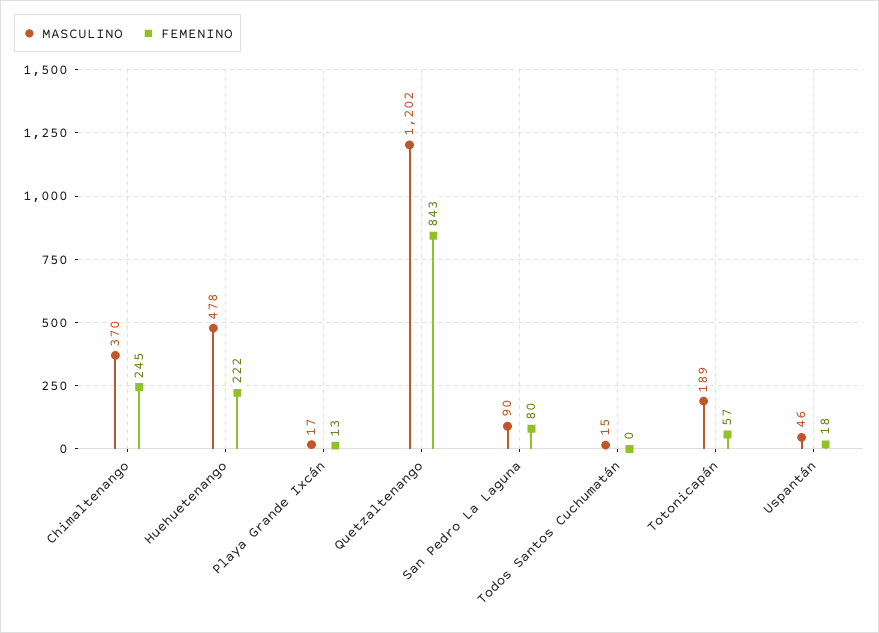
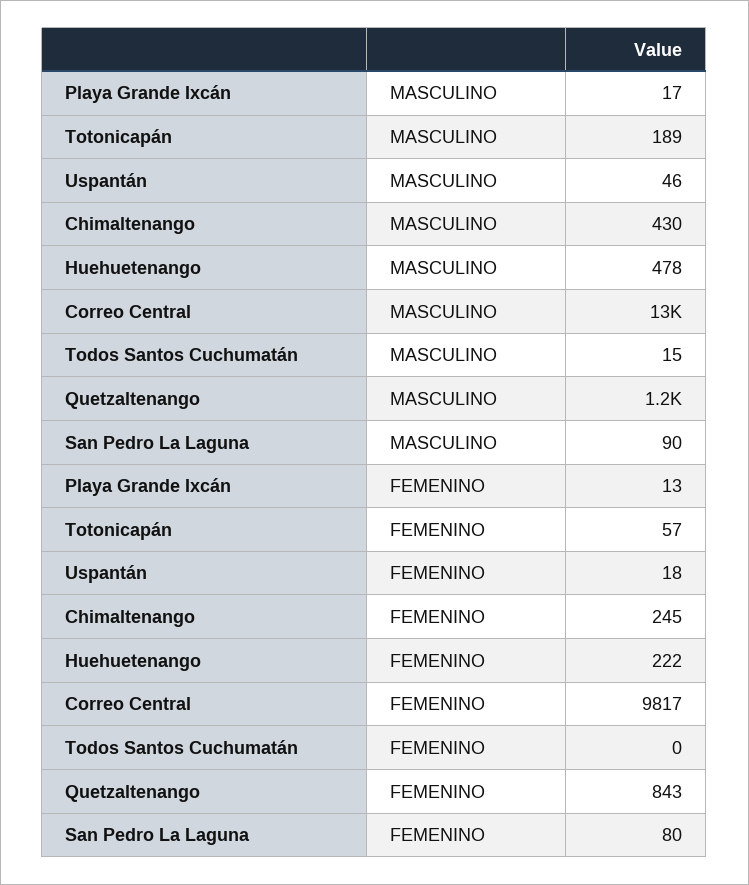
MASCULINO, Chimaltenango: 370 -> 430
MASCULINO, Correo Central: none -> 13000
FEMENINO, Correo Central: none -> 9817

